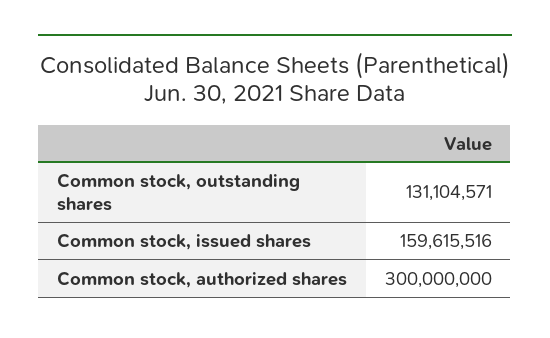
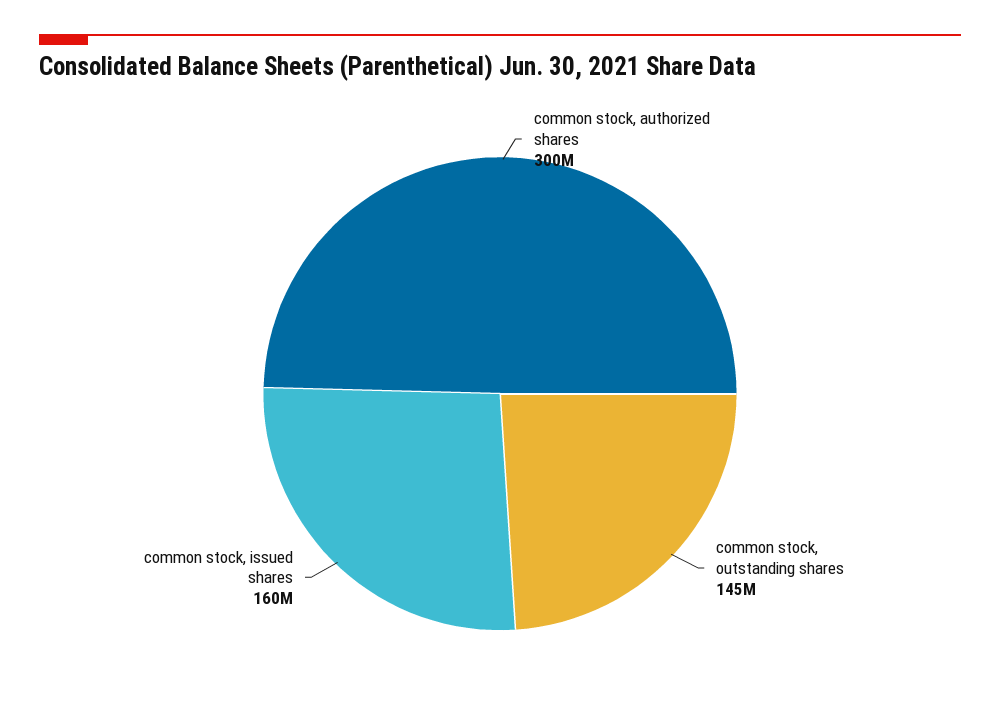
Common stock, outstanding shares: 131104571 -> 145000000

